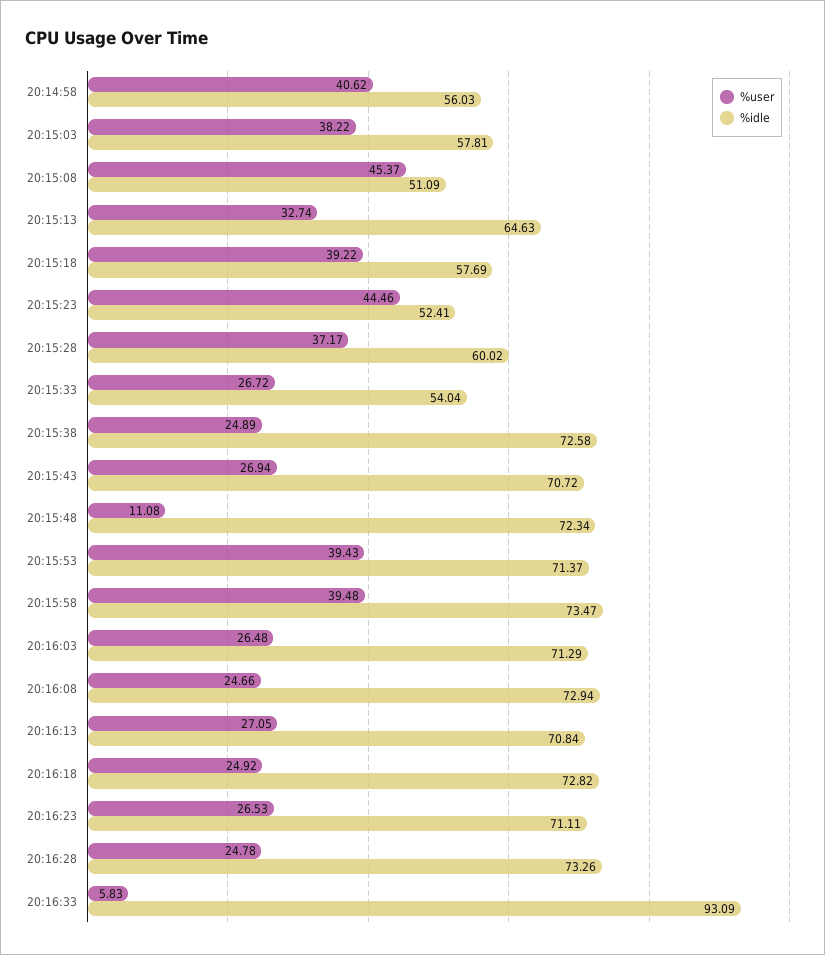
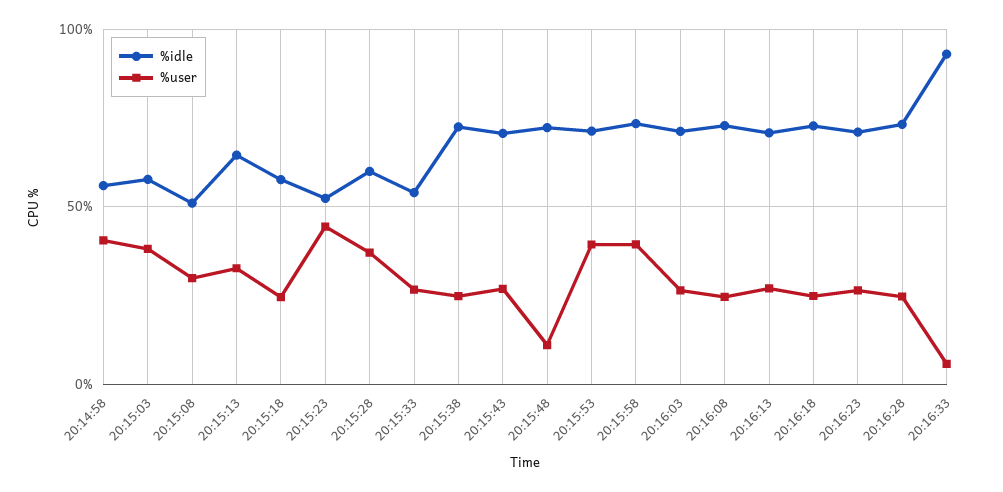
%user, 20:15:08: 45.37 -> 30
%user, 20:15:18: 39.22 -> 25

